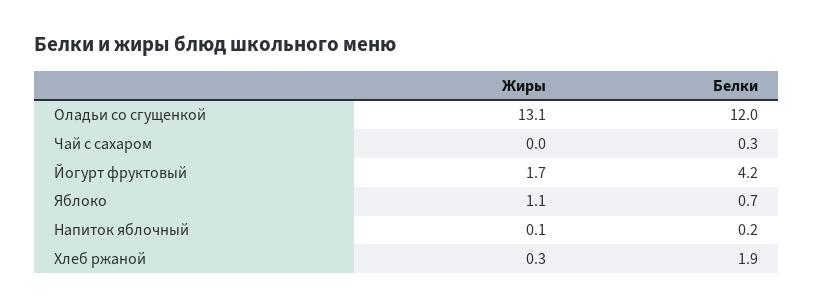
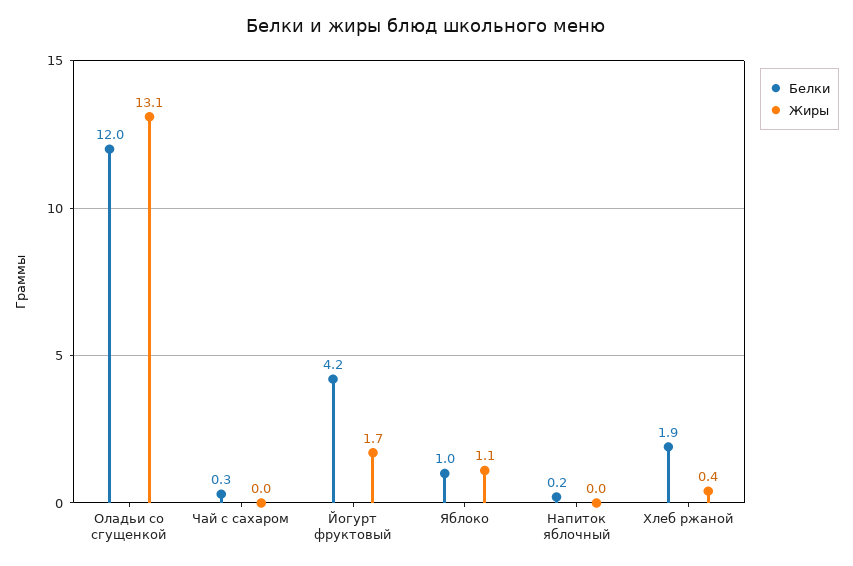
Белки, Яблоко: 0.7 -> 1
Жиры, Напиток яблочный: 0.1 -> 0
Жиры, Хлеб ржаной: 0.3 -> 0.4

